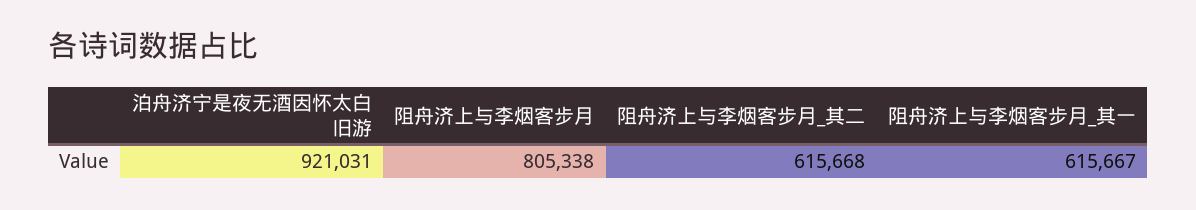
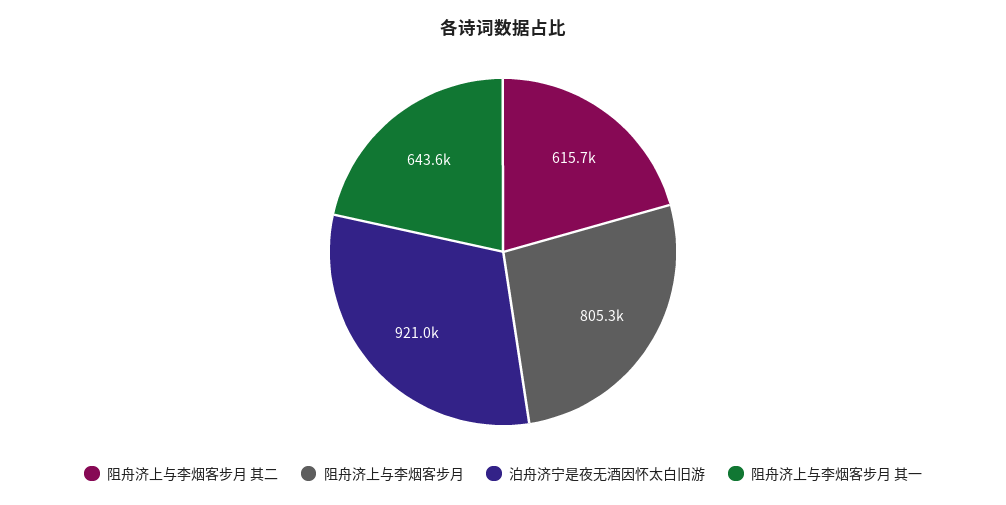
阻舟济上与李烟客步月_其一: 615667 -> 643600

